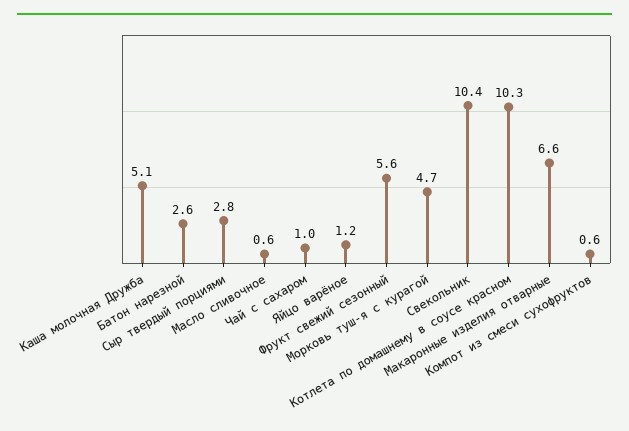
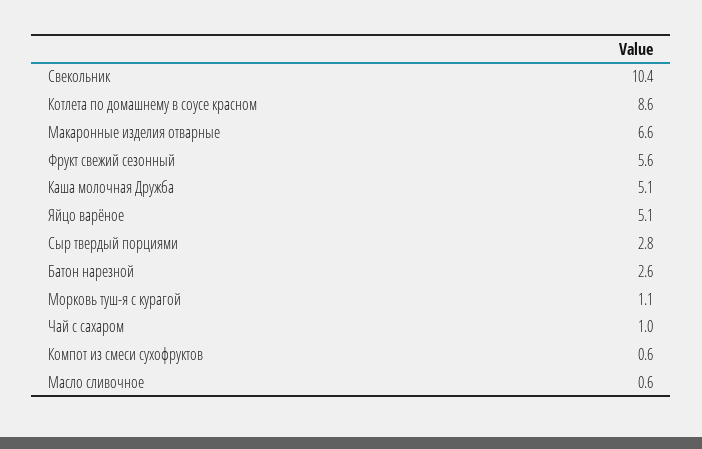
Яйцо варёное: 1.2 -> 5.1
Морковь туш-я с курагой: 4.7 -> 1.1
Котлета по домашнему в соусе красном: 10.3 -> 8.6

